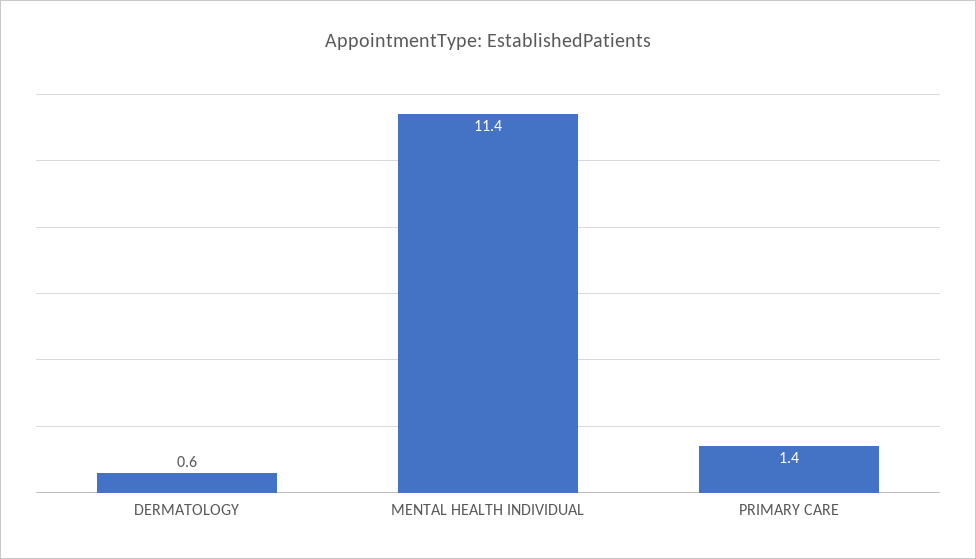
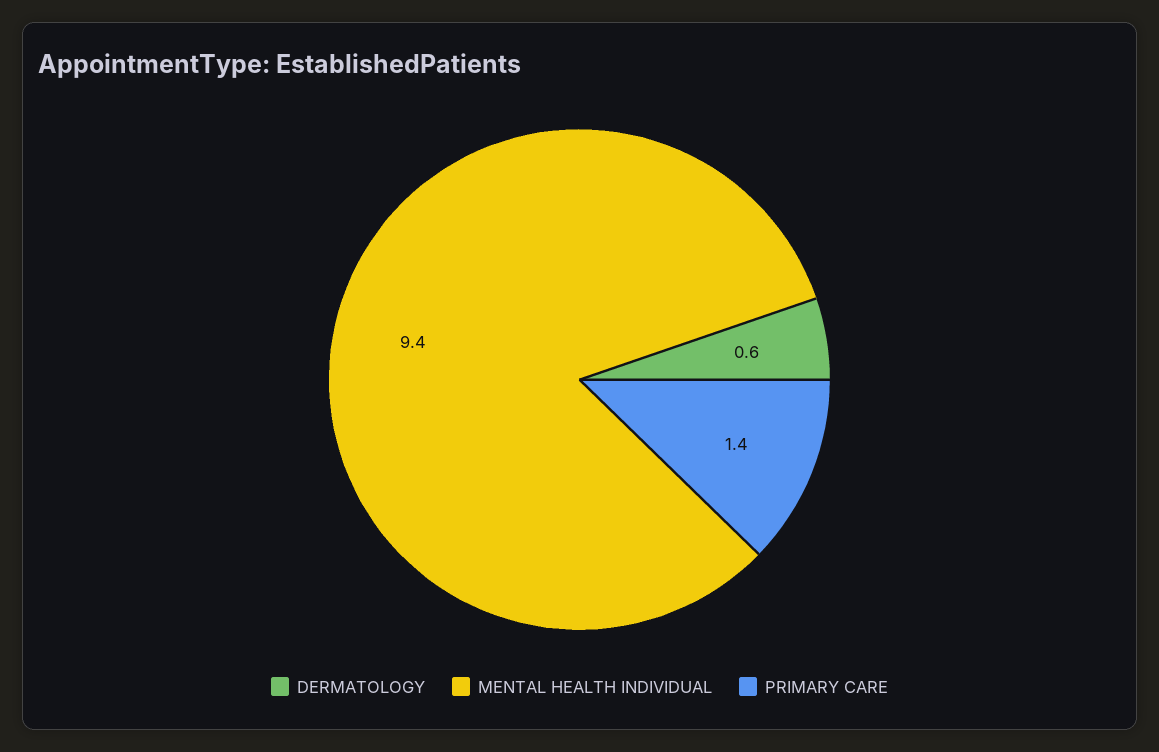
MENTAL HEALTH INDIVIDUAL: 11.4 -> 9.4

